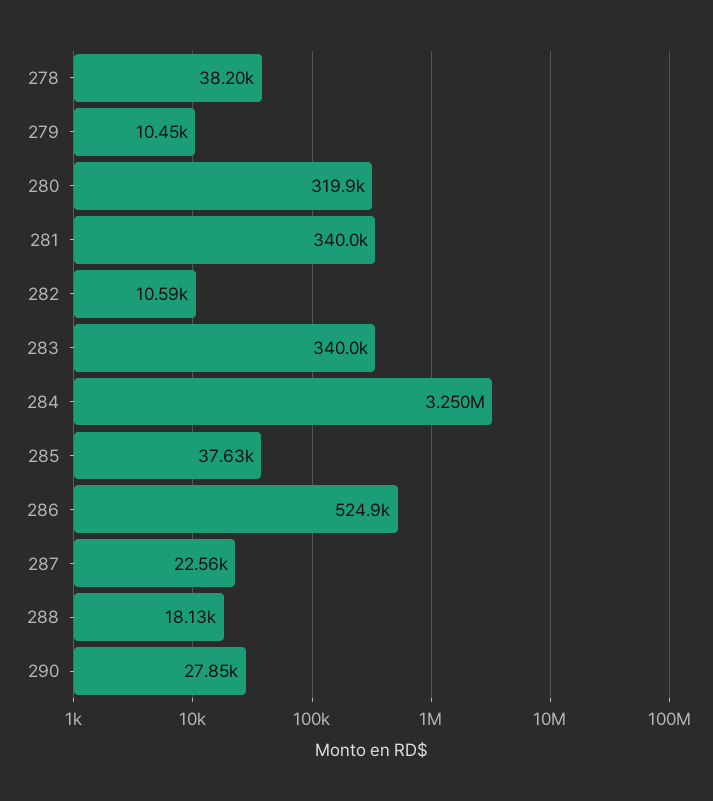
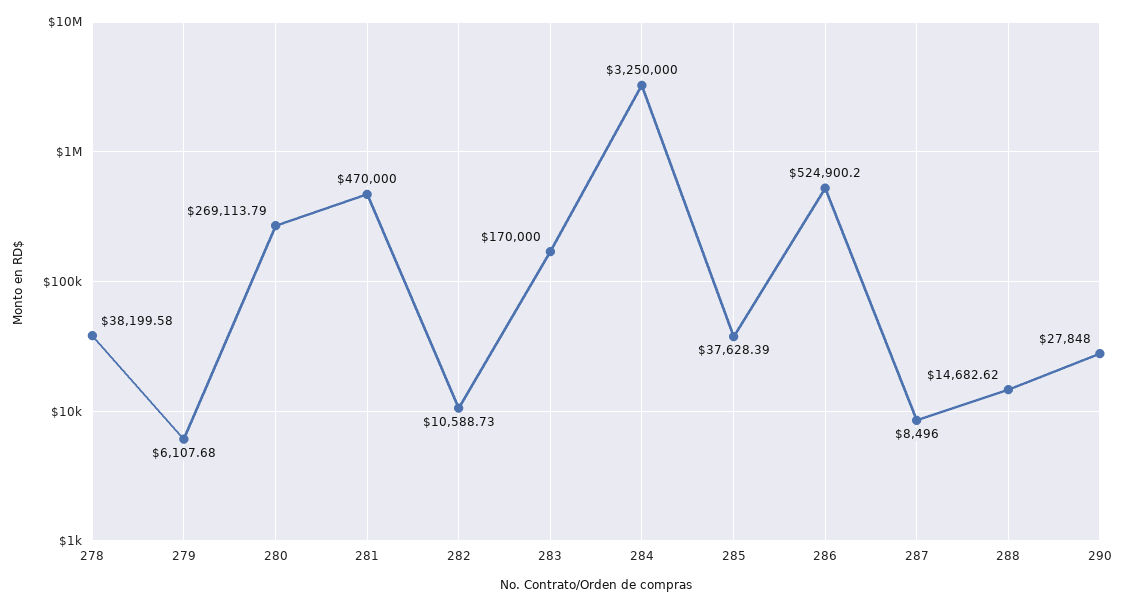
279: 10450 -> 6107.68
280: 319900 -> 269113.79
281: 340000 -> 470000
283: 340000 -> 170000
287: 22560 -> 8496
288: 18130 -> 14682.62

